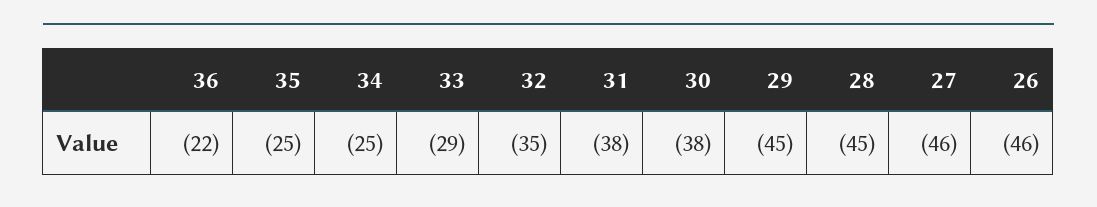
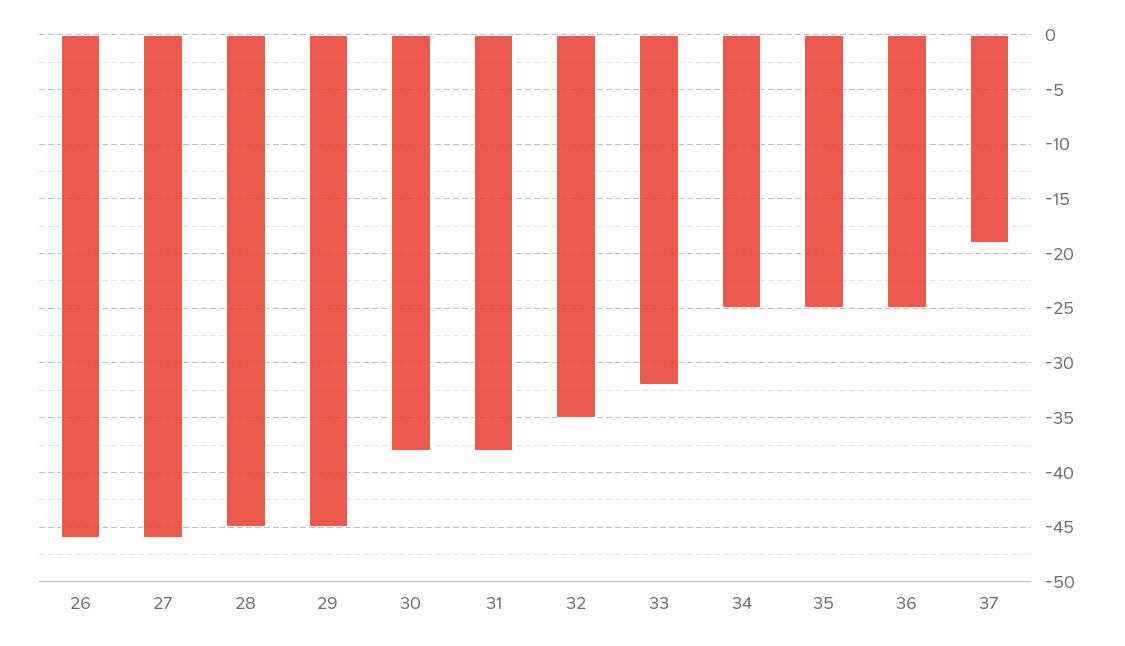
36: -22 -> -25
33: -29 -> -32
37: none -> -19

